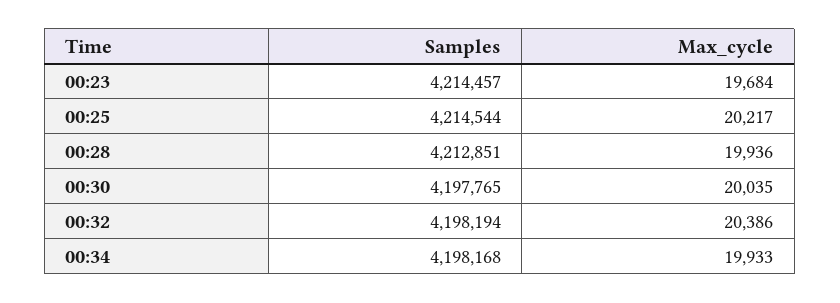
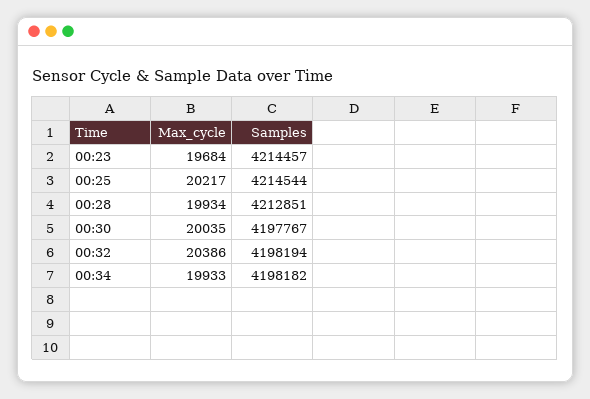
Max_cycle, 00:28: 19936 -> 19934
Samples, 00:30: 4197765 -> 4197767
Samples, 00:34: 4198168 -> 4198182

